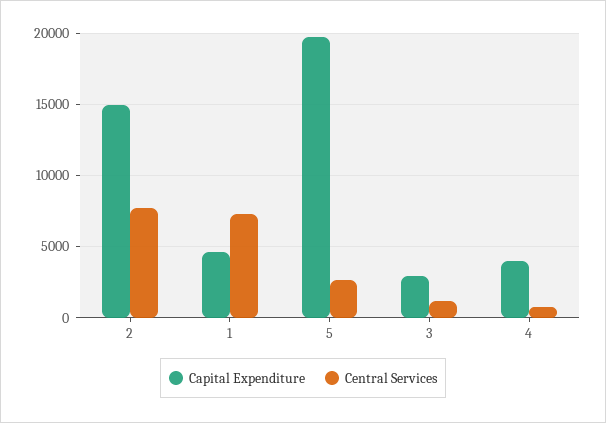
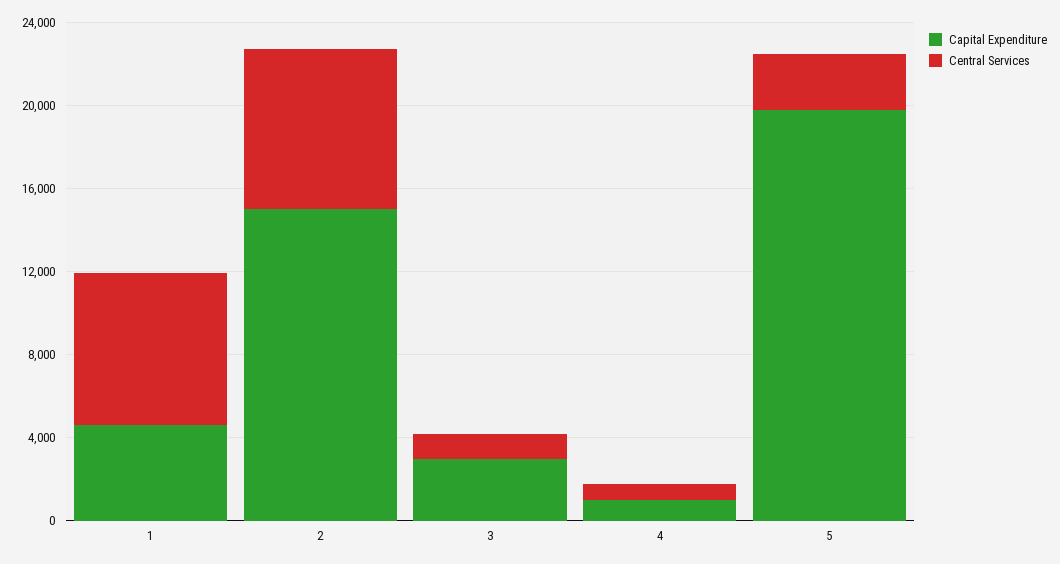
Capital Expenditure, 4: 4000 -> 1000

